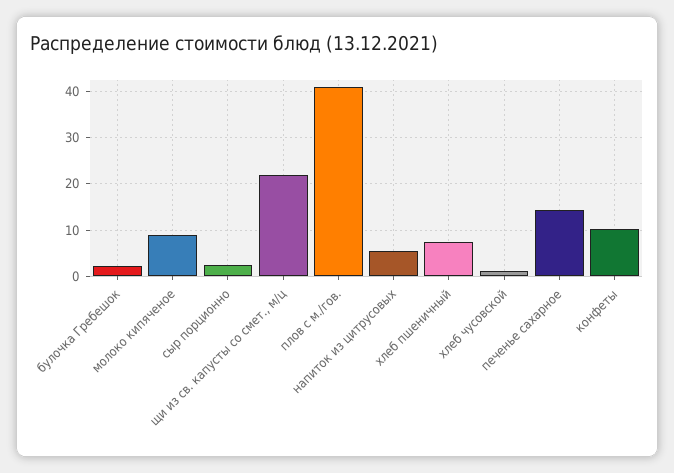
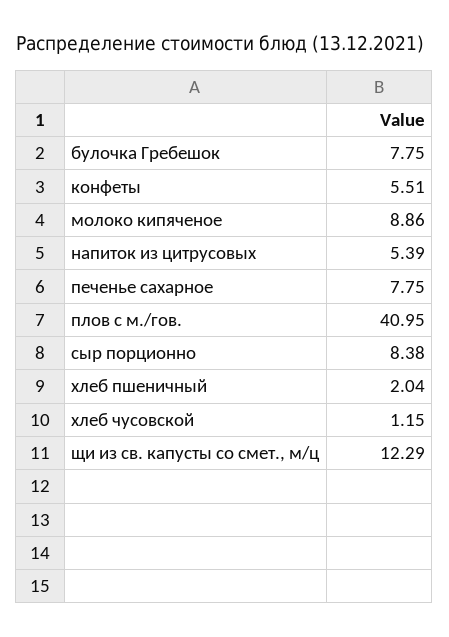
булочка Гребешок: 2 -> 7.75
сыр порционно: 2 -> 8.38
щи из св. капусты со смет., м/ц: 22 -> 12.29
хлеб пшеничный: 8 -> 2.04
печенье сахарное: 14 -> 7.75
конфеты: 10 -> 5.51

